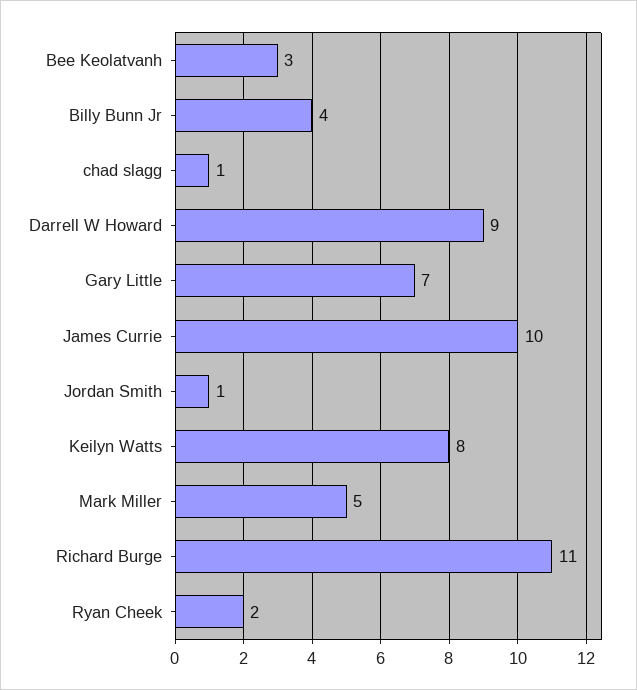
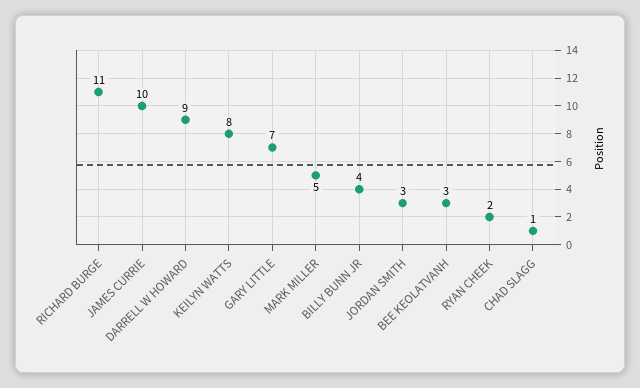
Jordan Smith: 1 -> 3

